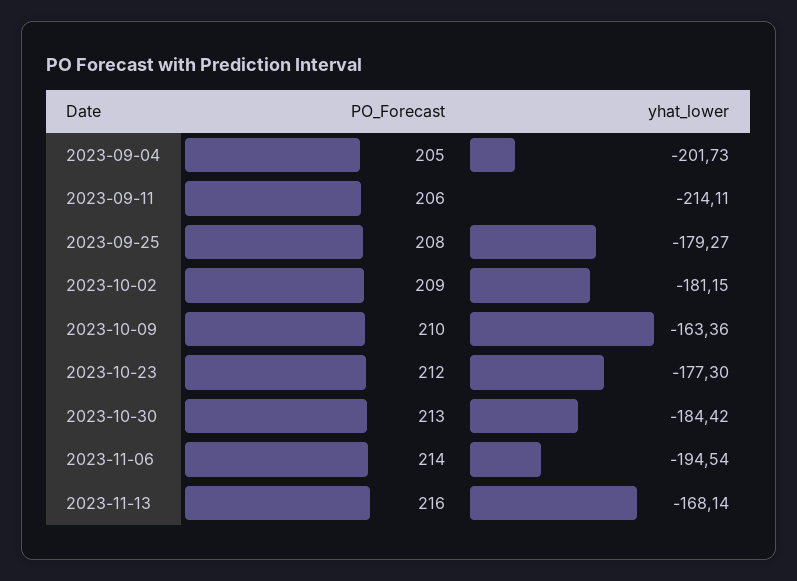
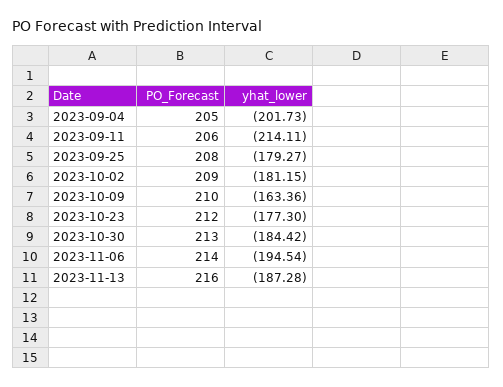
yhat_lower, 2023-11-13: -168.14 -> -187.28

